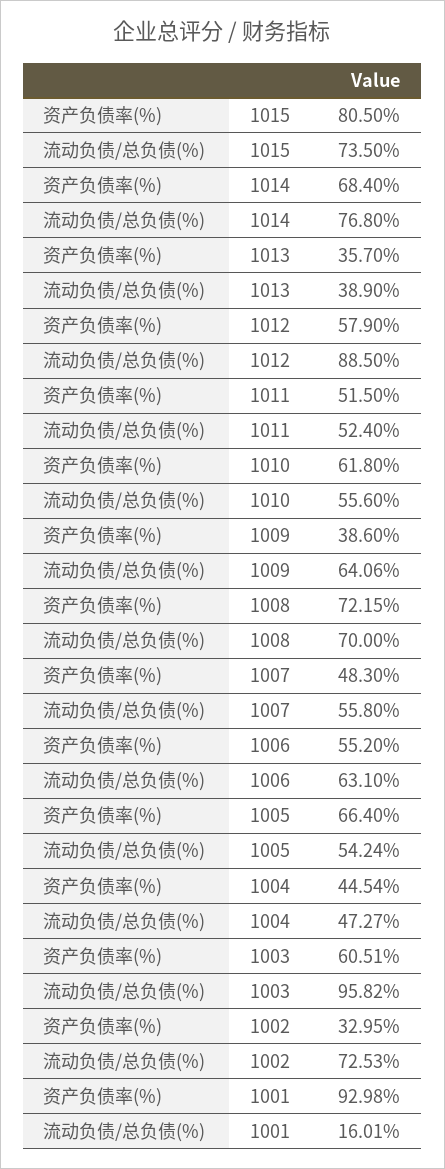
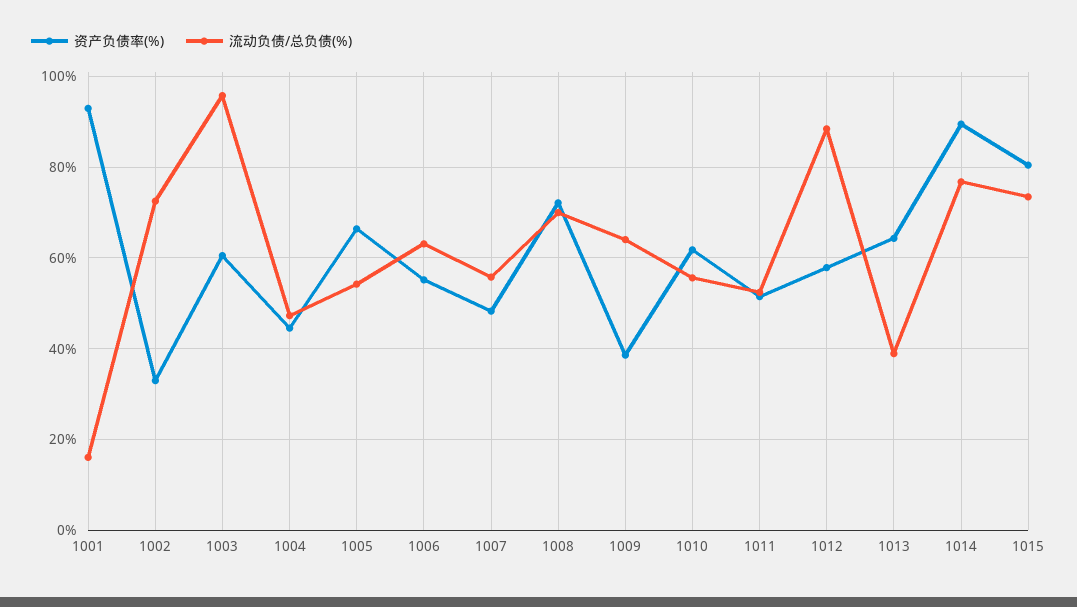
资产负债率(%), 1014: 68.4 -> 90
资产负债率(%), 1013: 35.7 -> 64

